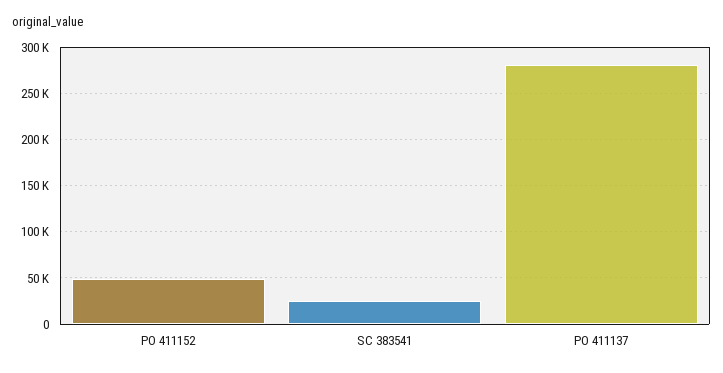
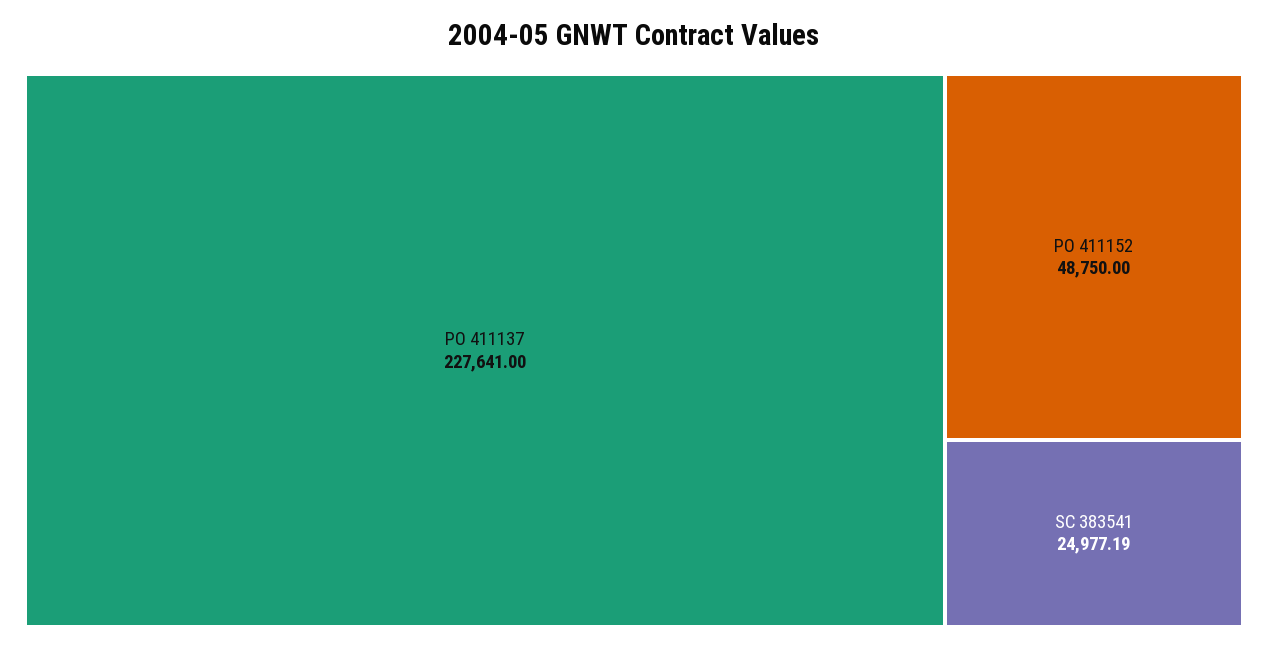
PO 411137: 280000 -> 227641

